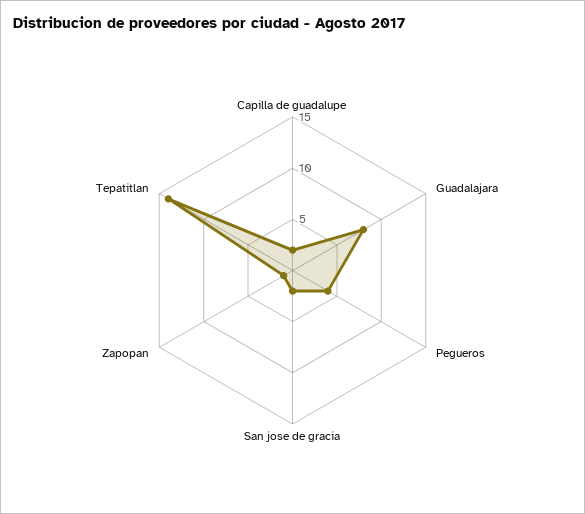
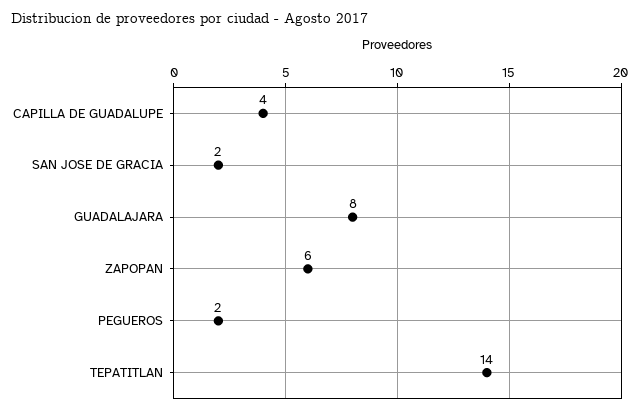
Capilla de guadalupe: 2 -> 4
Pegueros: 4 -> 2
Zapopan: 1 -> 6

